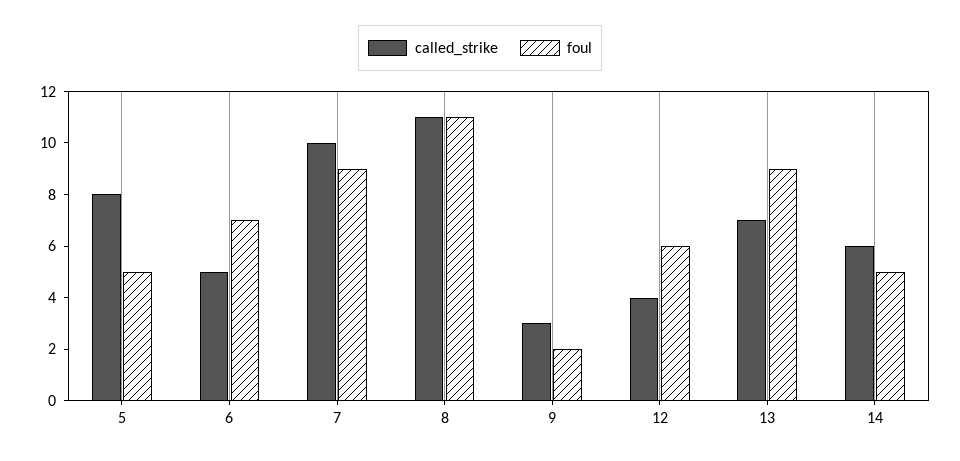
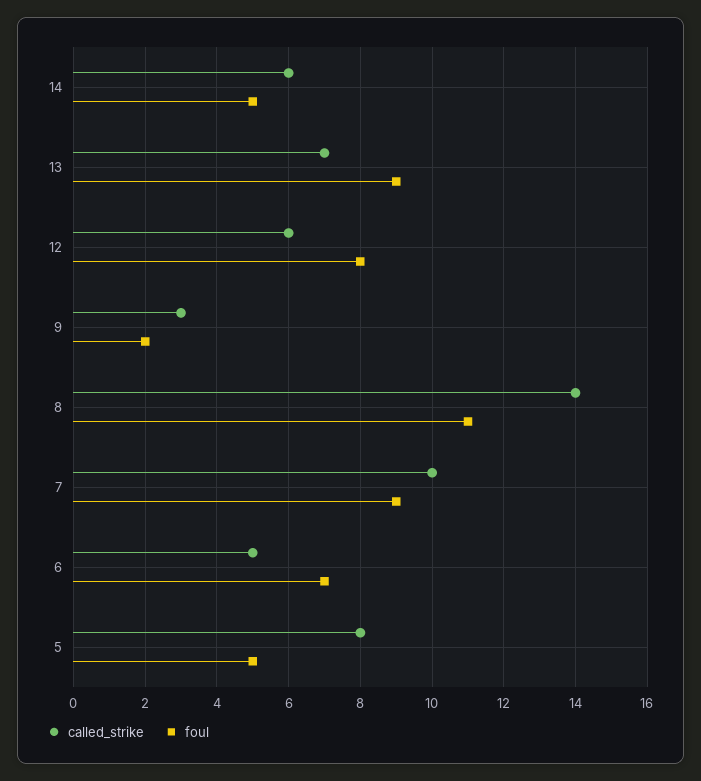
called_strike, 8: 11 -> 14
called_strike, 12: 4 -> 6
foul, 12: 6 -> 8

